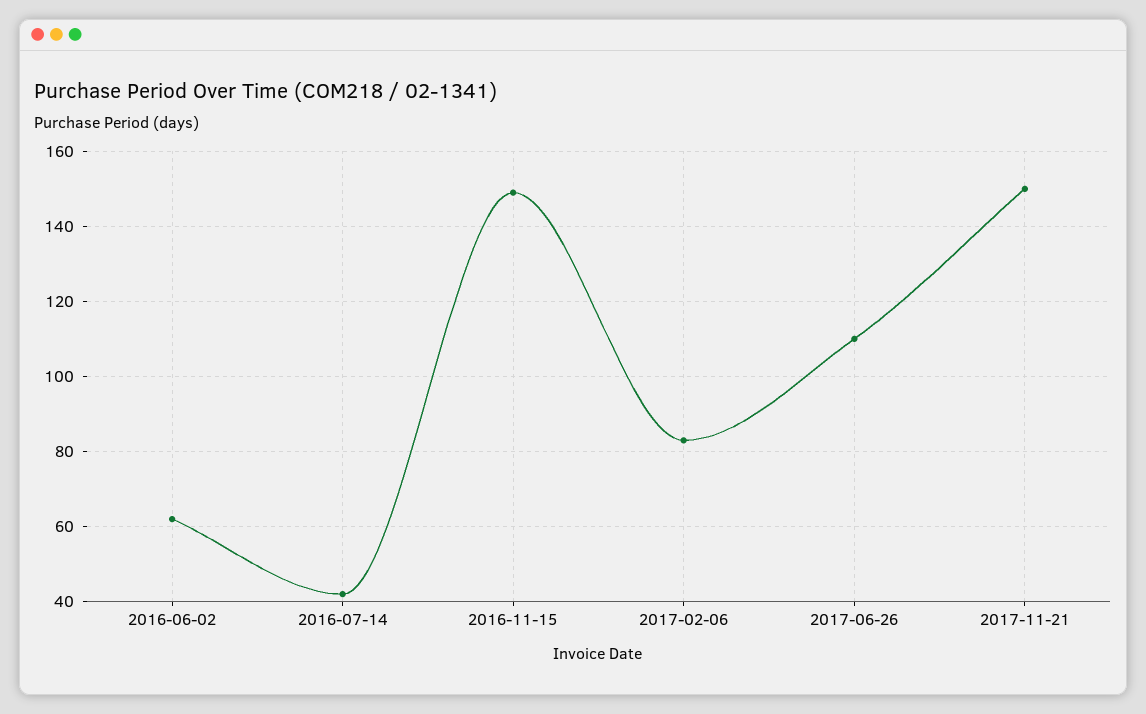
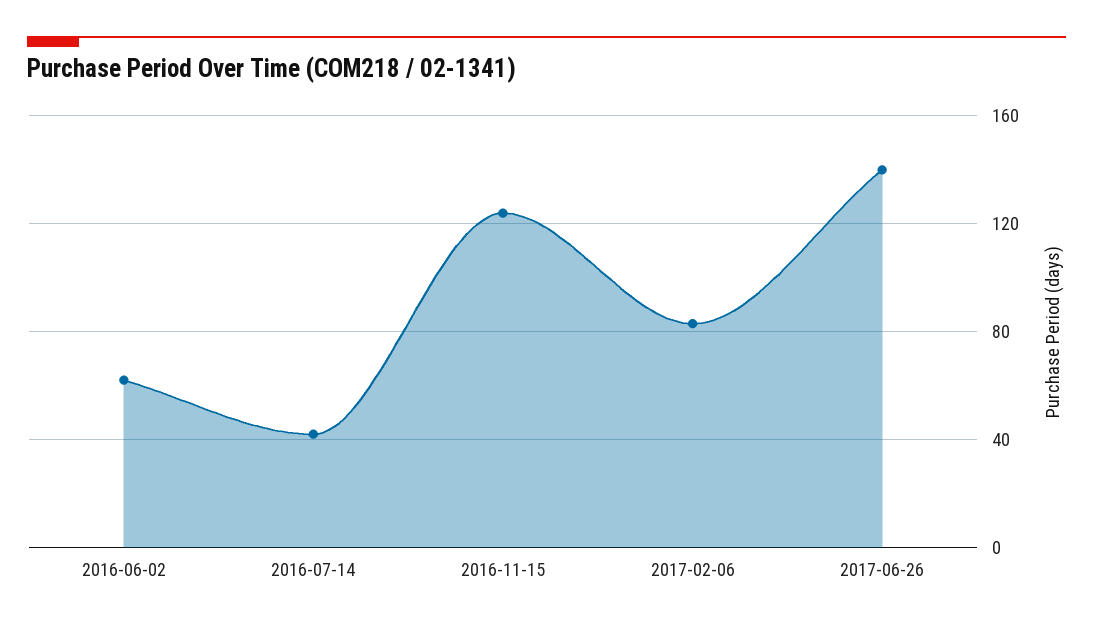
2016-11-15: 150 -> 125
2017-06-26: 110 -> 140
2017-11-21: 150 -> none

